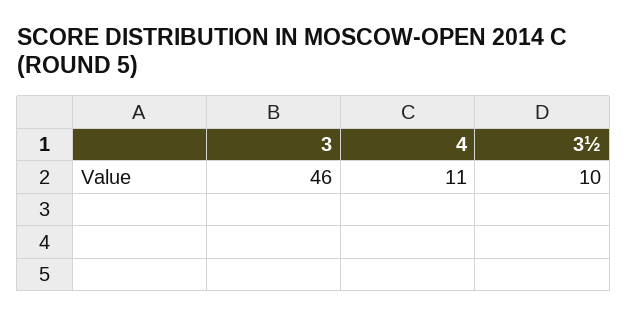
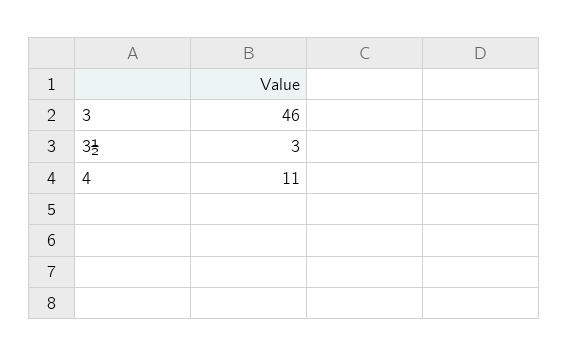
3½: 10 -> 3

